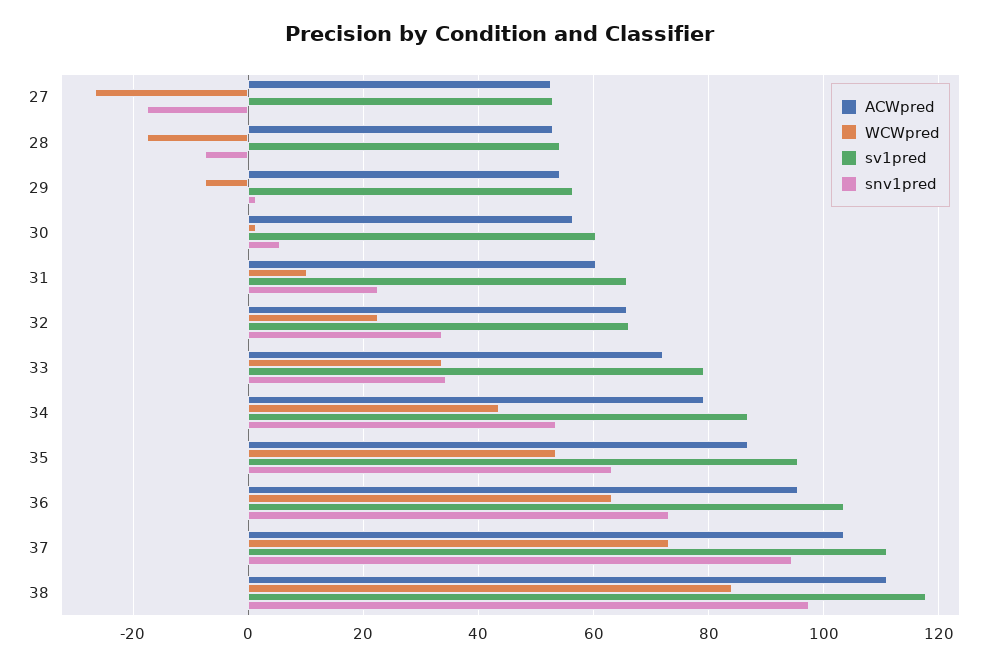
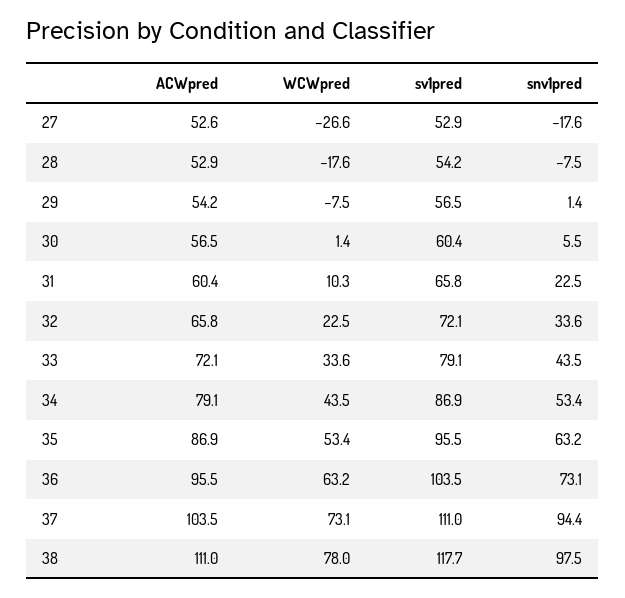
sv1pred, 32: 66 -> 72.1
snv1pred, 33: 34 -> 43.5
WCWpred, 38: 84 -> 78

